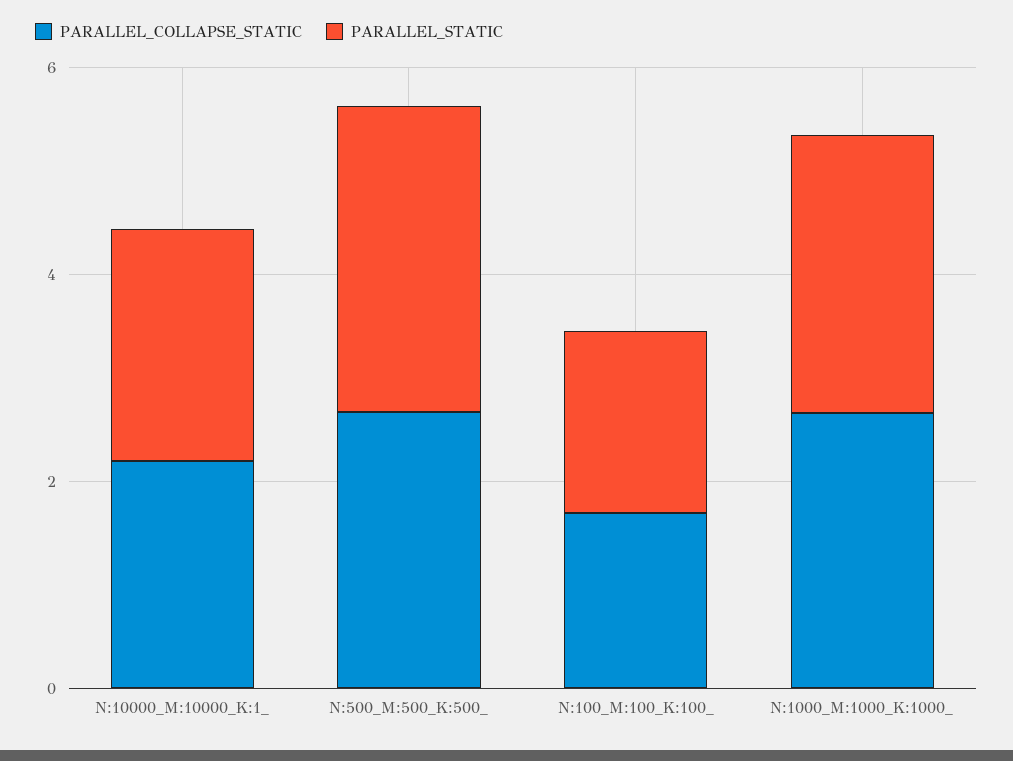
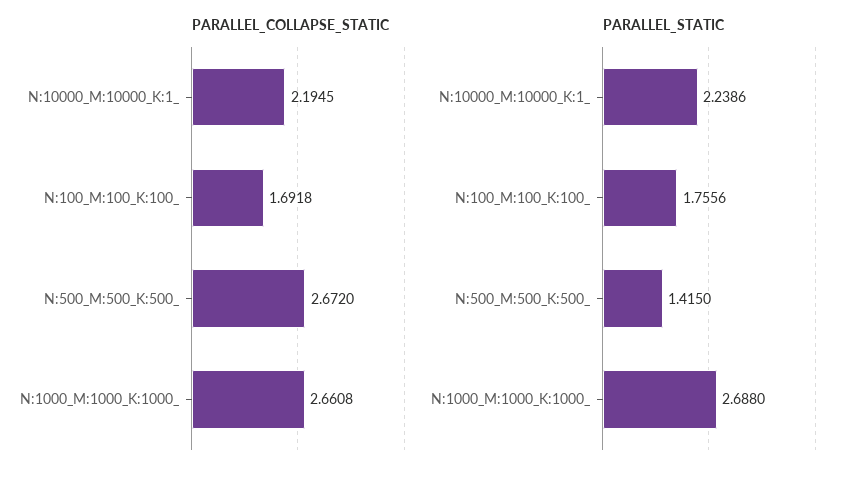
PARALLEL_STATIC, N:500_M:500_K:500_: 3 -> 1.415

